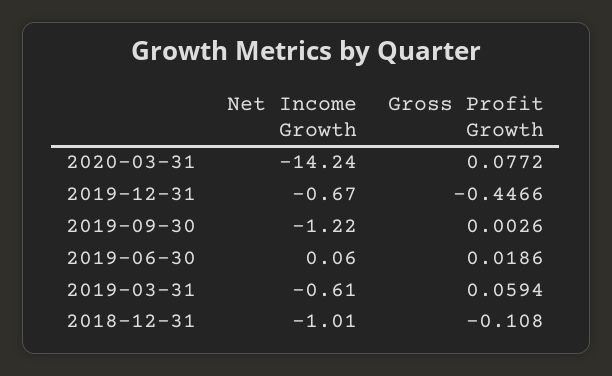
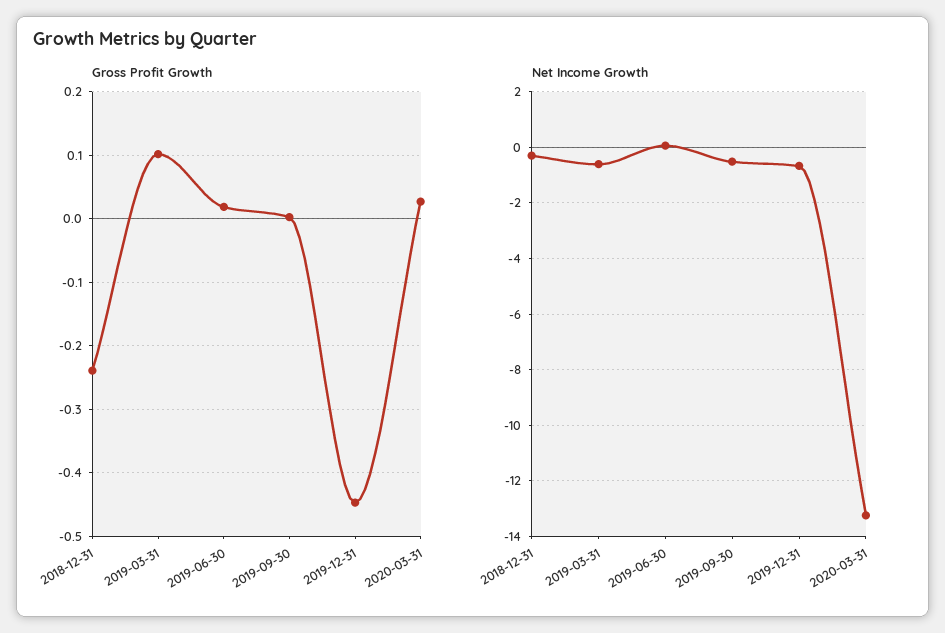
Net Income Growth, 2020-03-31: -14.24 -> -13.25
Gross Profit Growth, 2020-03-31: 0.0772 -> 0.03
Net Income Growth, 2019-09-30: -1.22 -> -0.5
Gross Profit Growth, 2019-03-31: 0.0594 -> 0.1
Net Income Growth, 2018-12-31: -1.01 -> -0.25
Gross Profit Growth, 2018-12-31: -0.108 -> -0.24

